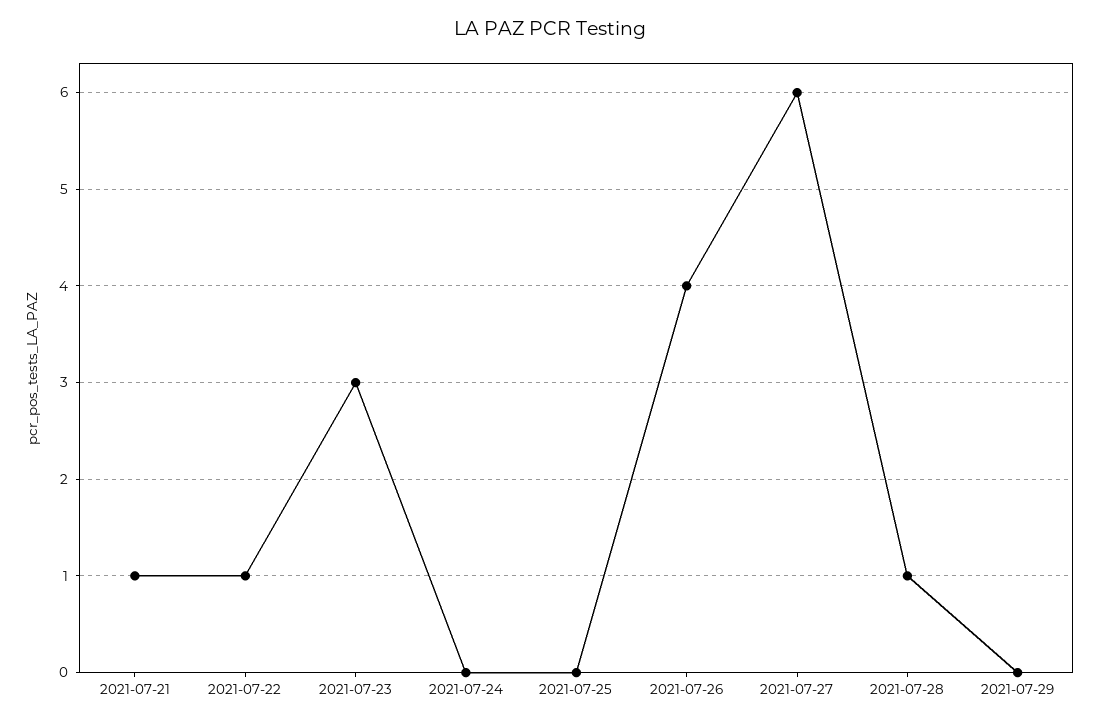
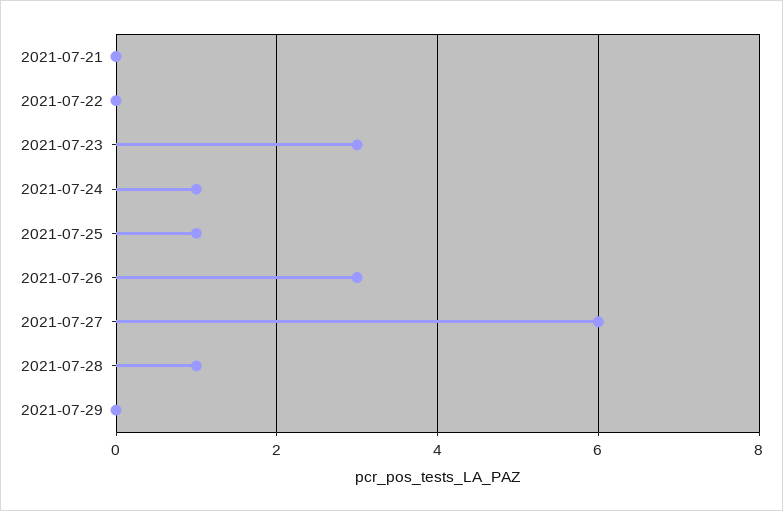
2021-07-21: 1 -> 0
2021-07-22: 1 -> 0
2021-07-24: 0 -> 1
2021-07-25: 0 -> 1
2021-07-26: 4 -> 3

